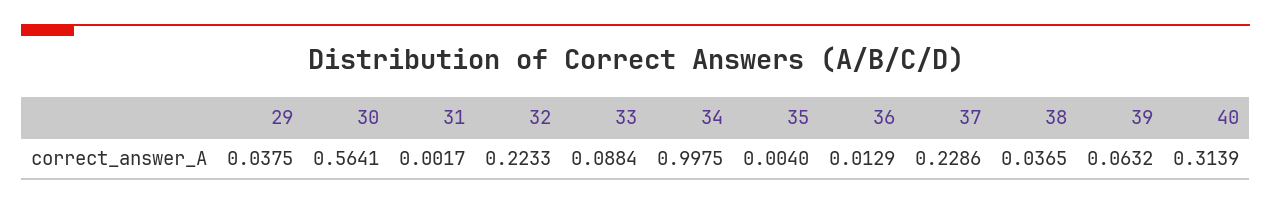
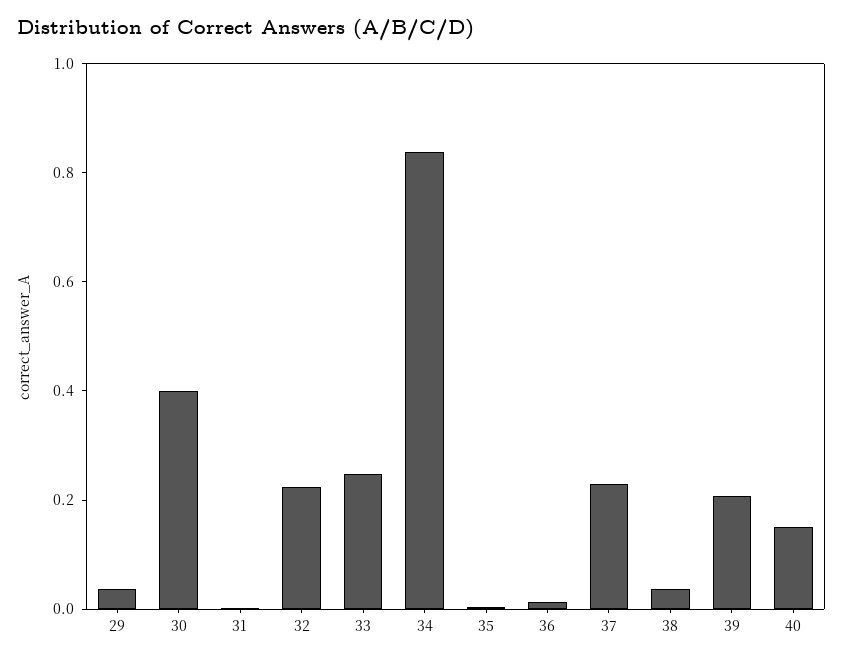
30: 0.5641 -> 0.4
33: 0.0884 -> 0.25
34: 0.9975 -> 0.85
39: 0.0632 -> 0.2
40: 0.3139 -> 0.15

